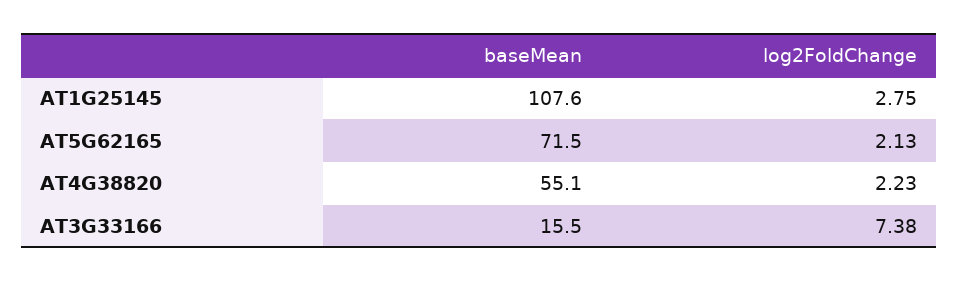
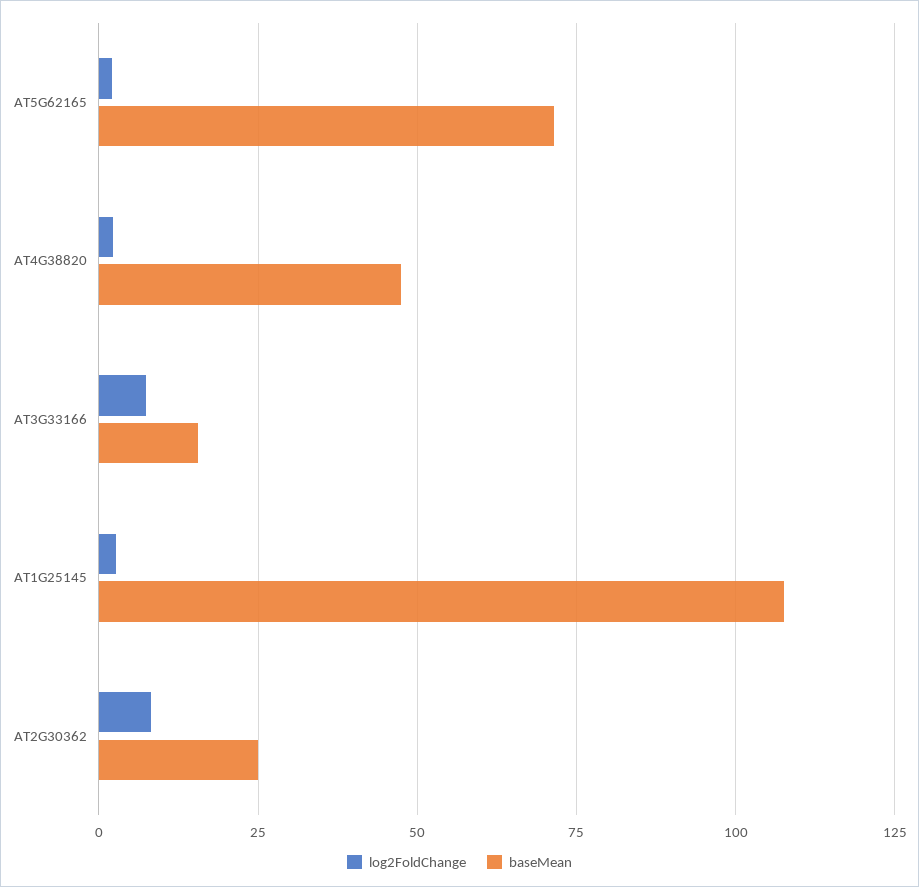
baseMean, AT4G38820: 55.1 -> 47.5
log2FoldChange, AT2G30362: none -> 7.5
baseMean, AT2G30362: none -> 25

